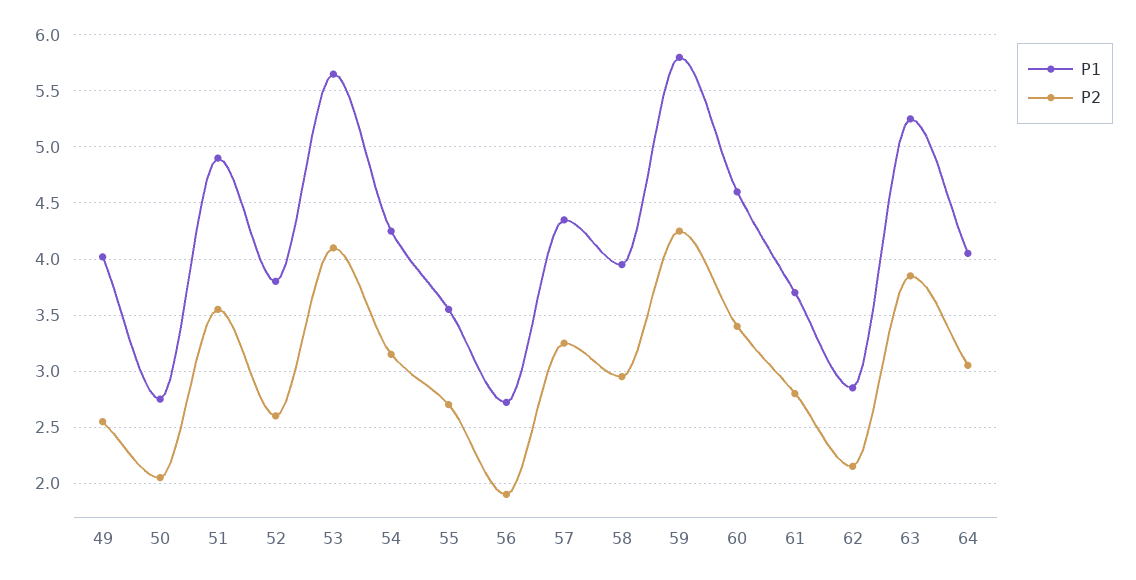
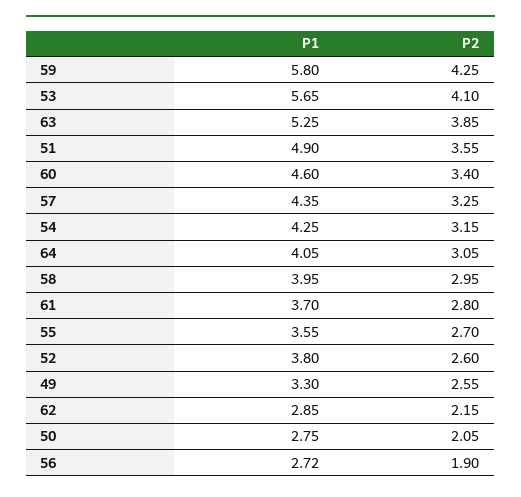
P1, 49: 4 -> 3.3

